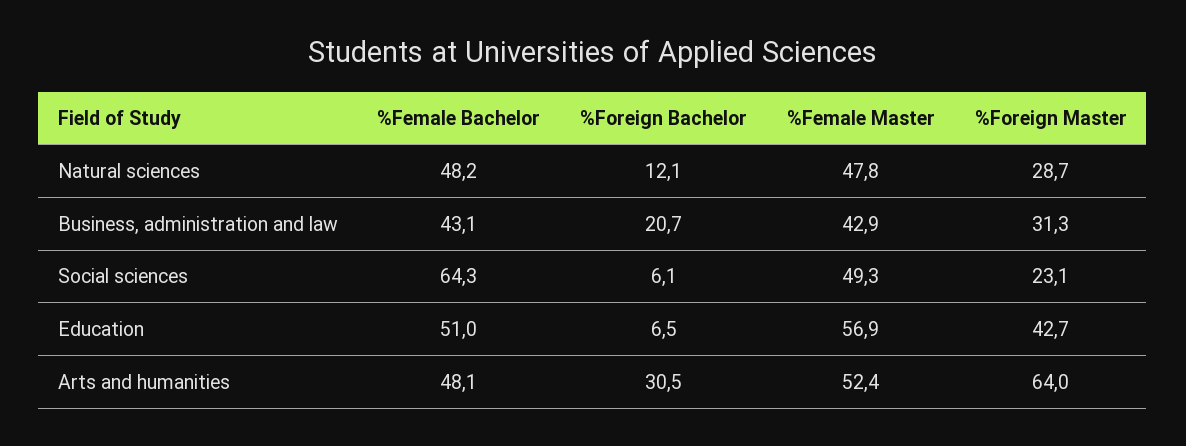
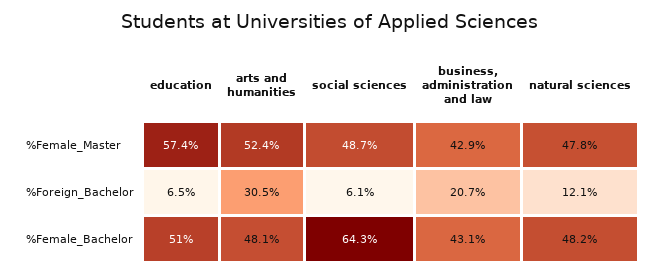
%Foreign Master, Natural sciences: 28.7 -> none
%Foreign Master, Business, administration and law: 31.3 -> none
%Female Master, Social sciences: 49.3 -> 48.7
%Foreign Master, Social sciences: 23.1 -> none
%Female Master, Education: 56.9 -> 57.4
%Foreign Master, Education: 42.7 -> none
%Foreign Master, Arts and humanities: 64 -> none

